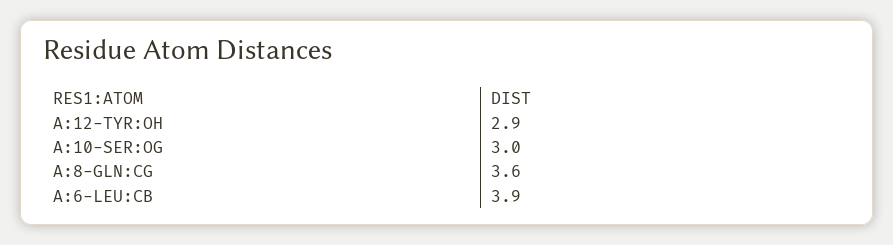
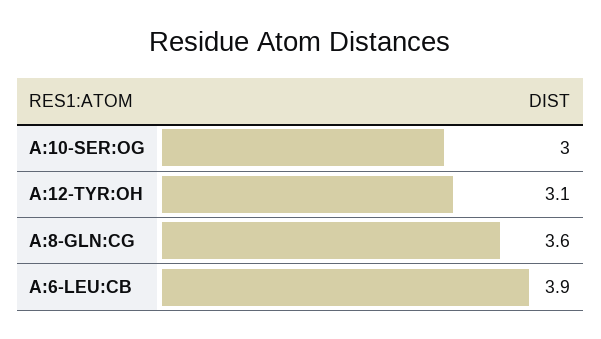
A:12-TYR:OH: 2.9 -> 3.1

